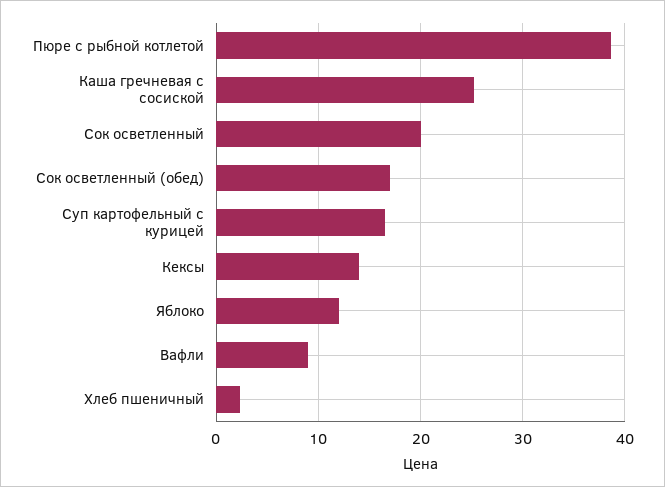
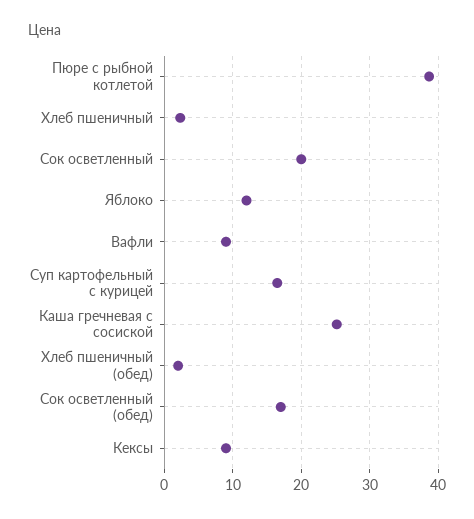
Кексы: 14 -> 9
Хлеб пшеничный (обед): none -> 2

